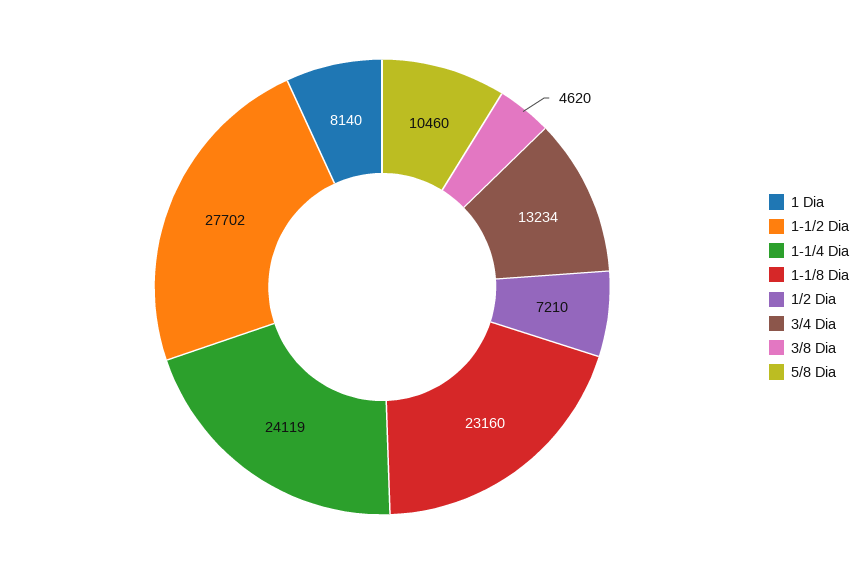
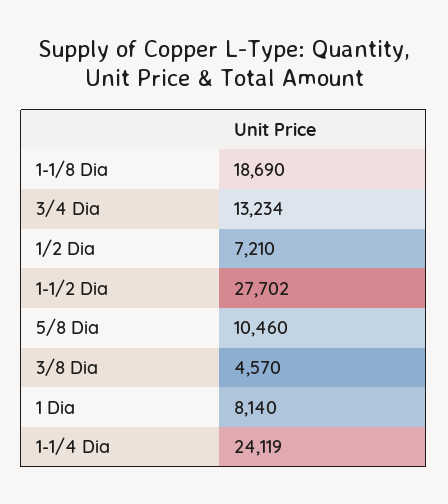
1-1/8 Dia: 23160 -> 18690
3/8 Dia: 4620 -> 4570

